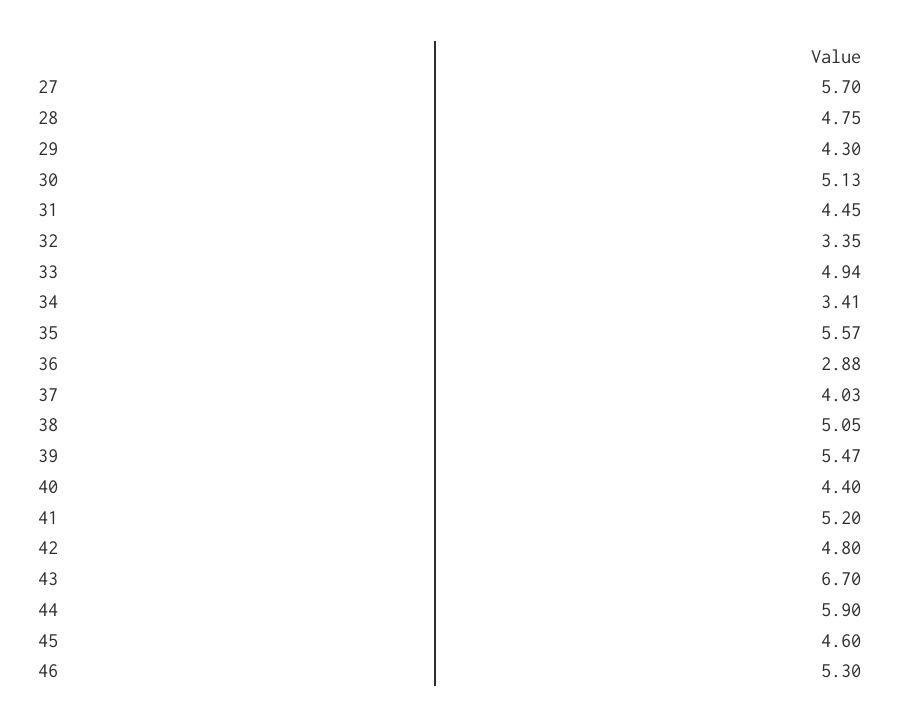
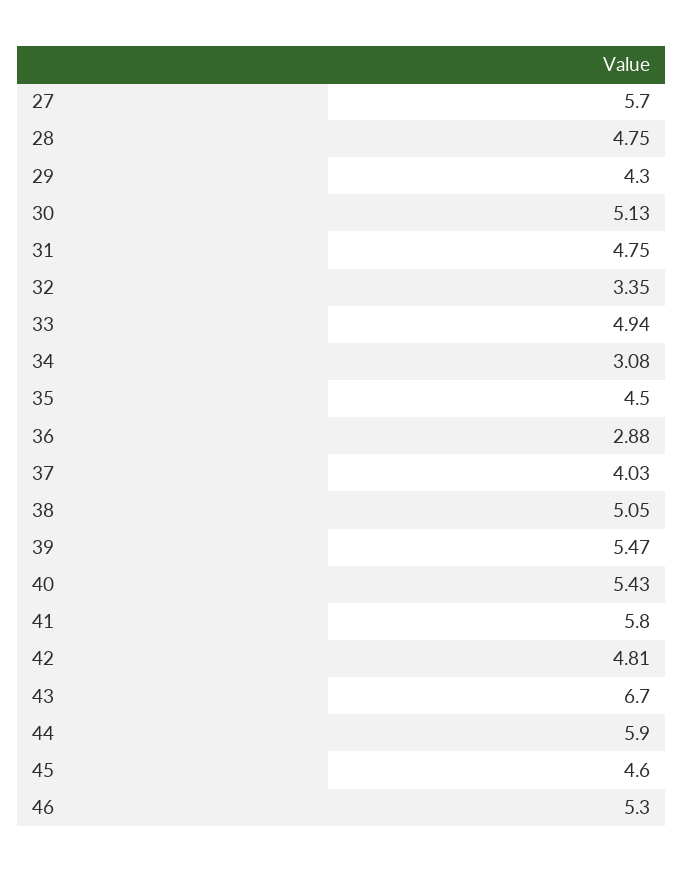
31: 4.45 -> 4.75
34: 3.41 -> 3.08
35: 5.57 -> 4.5
40: 4.4 -> 5.43
41: 5.2 -> 5.8
42: 4.8 -> 4.81

